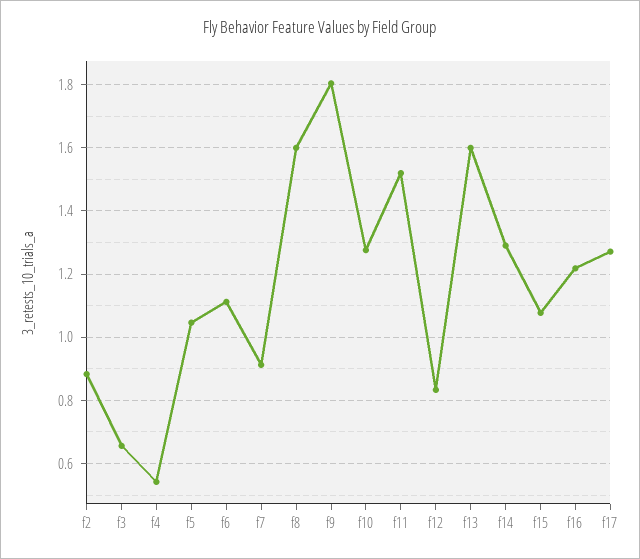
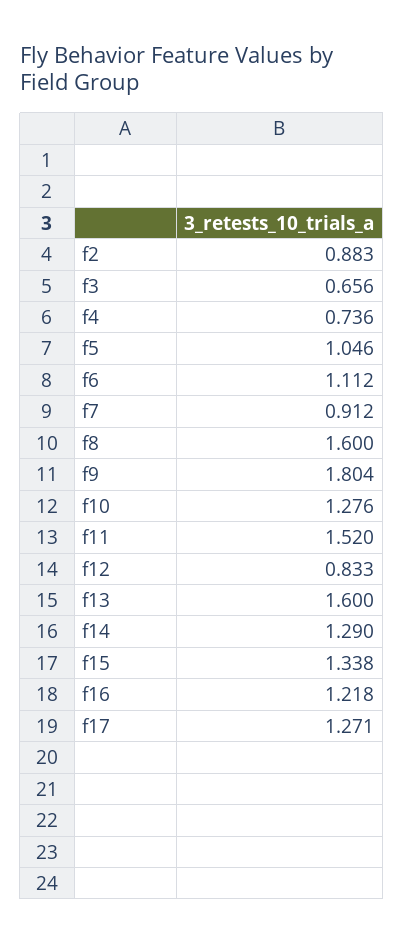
f4: 0.54 -> 0.736
f15: 1.08 -> 1.338

